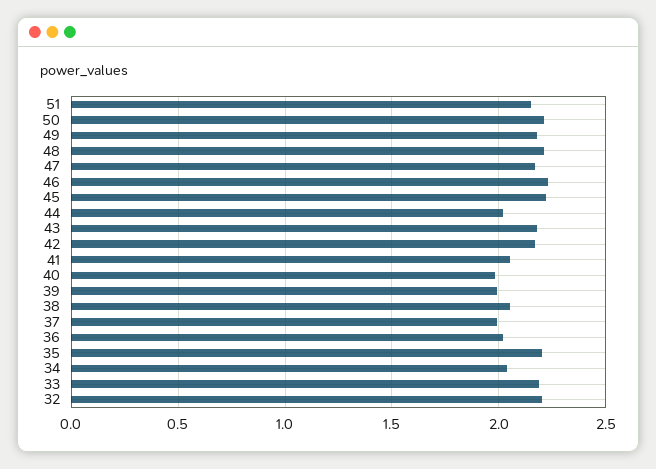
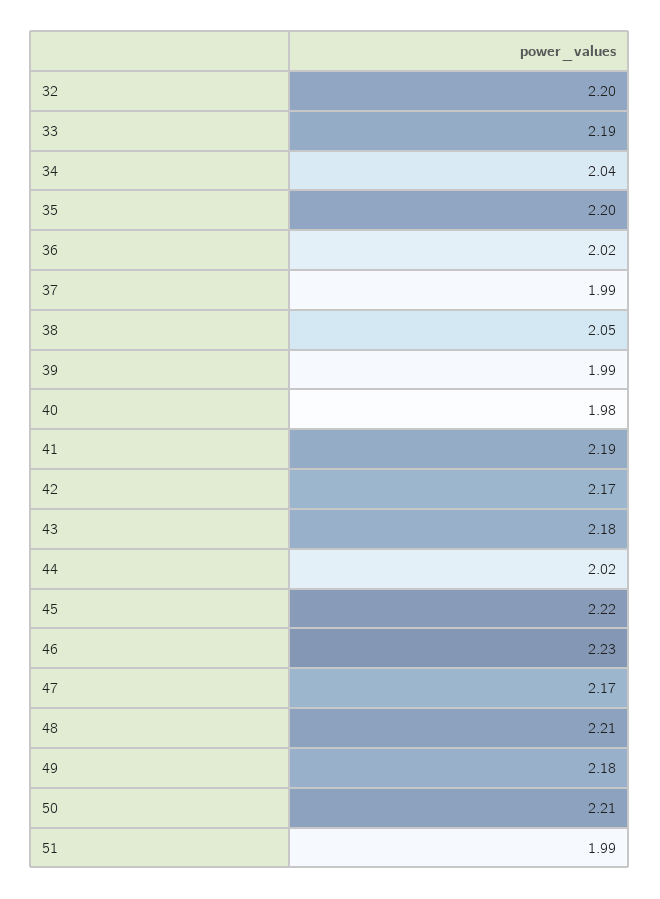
51: 2.15 -> 1.99
41: 2.05 -> 2.19

